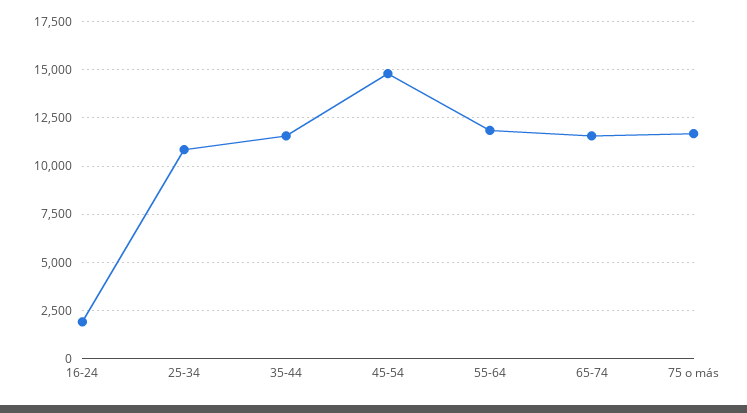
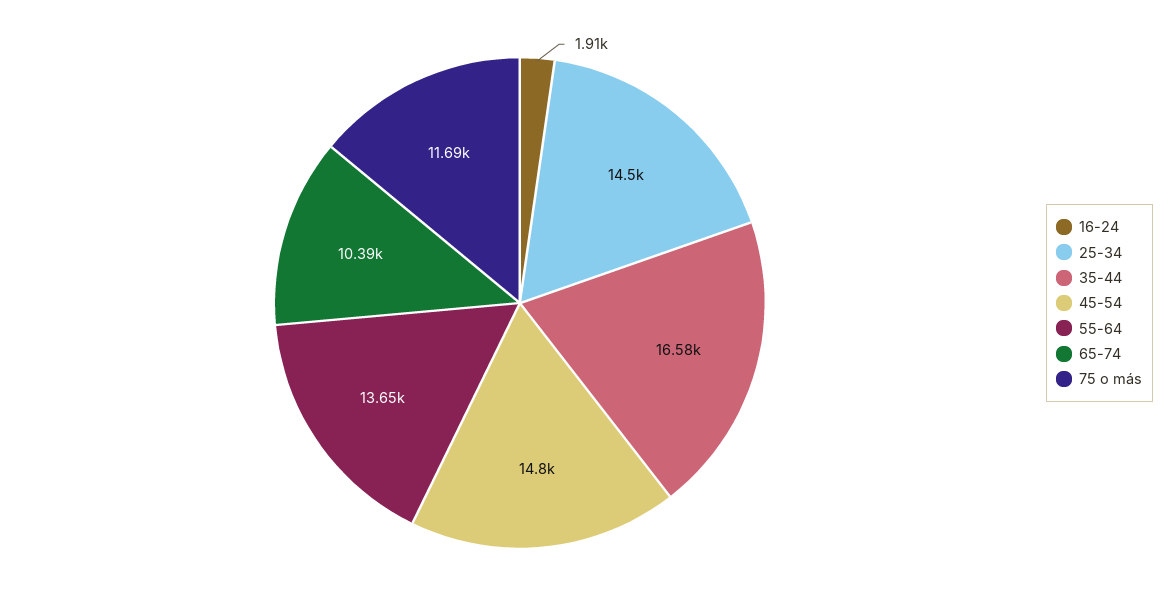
25-34: 11000 -> 14500
35-44: 11500 -> 16580
55-64: 12000 -> 13650
65-74: 11500 -> 10390

